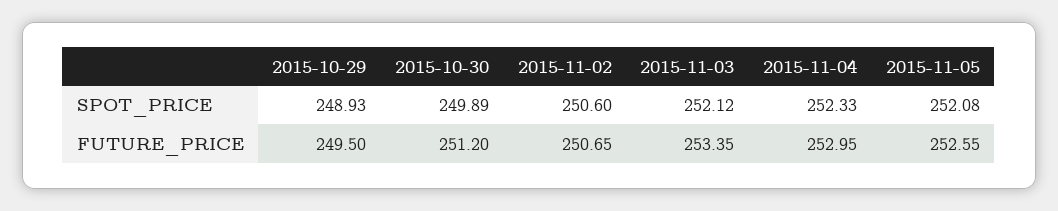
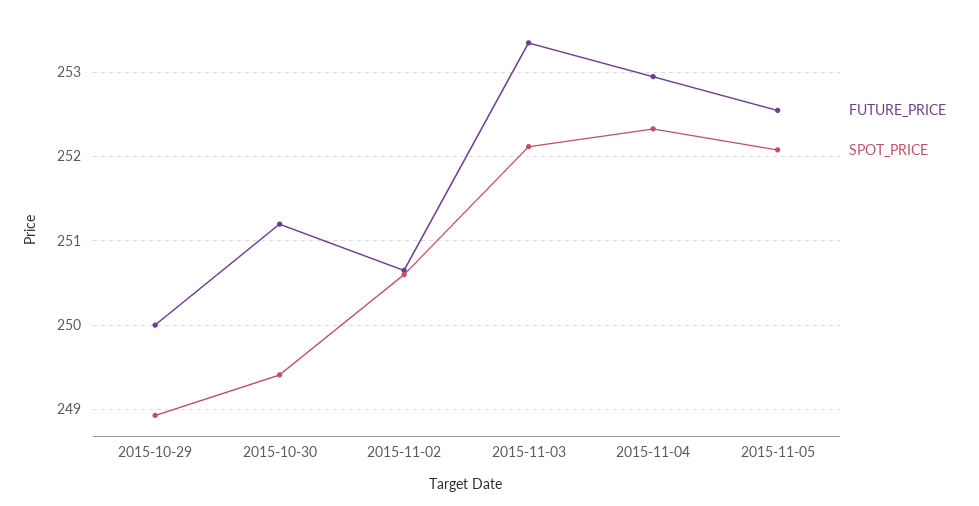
SPOT_PRICE, 2015-10-30: 249.89 -> 249.4
FUTURE_PRICE, 2015-10-29: 249.5 -> 250

